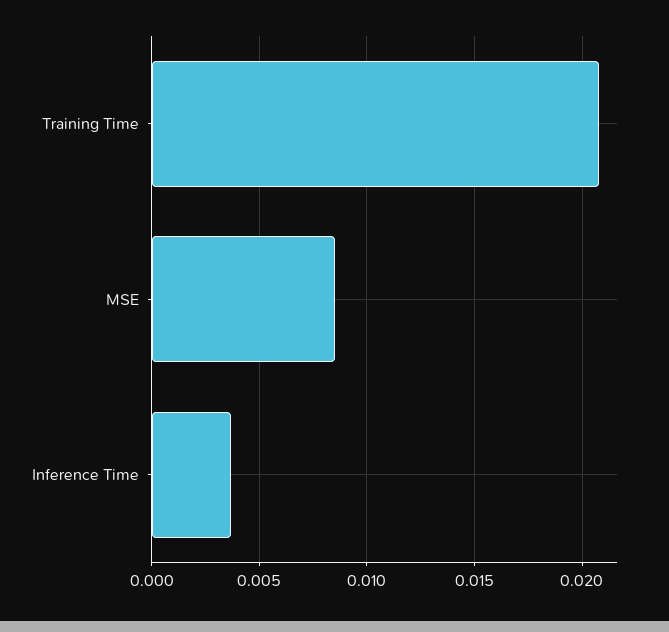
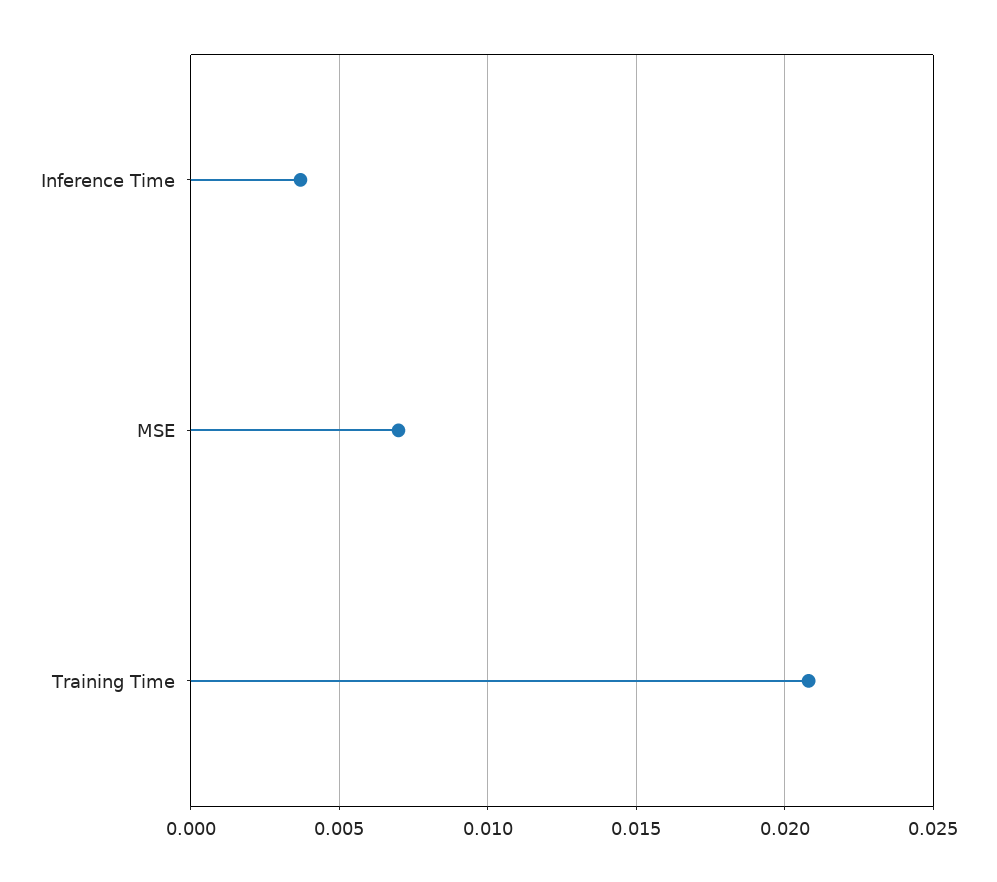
MSE: 0.0085 -> 0.007

